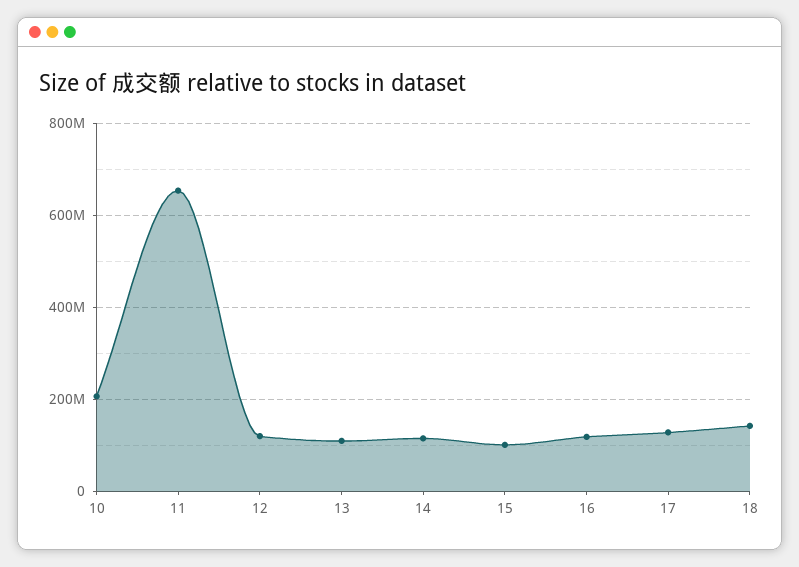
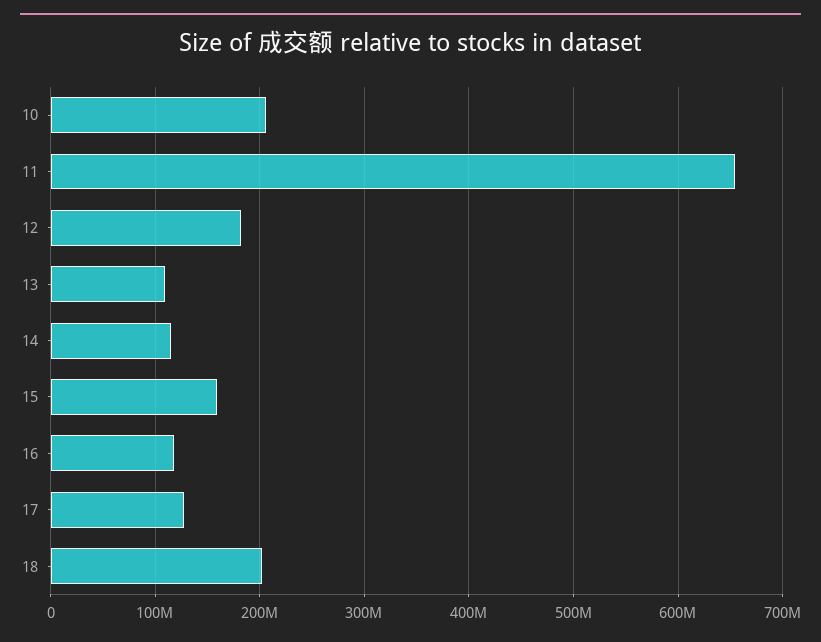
12: 120000000 -> 180000000
15: 100000000 -> 160000000
18: 140000000 -> 200000000

